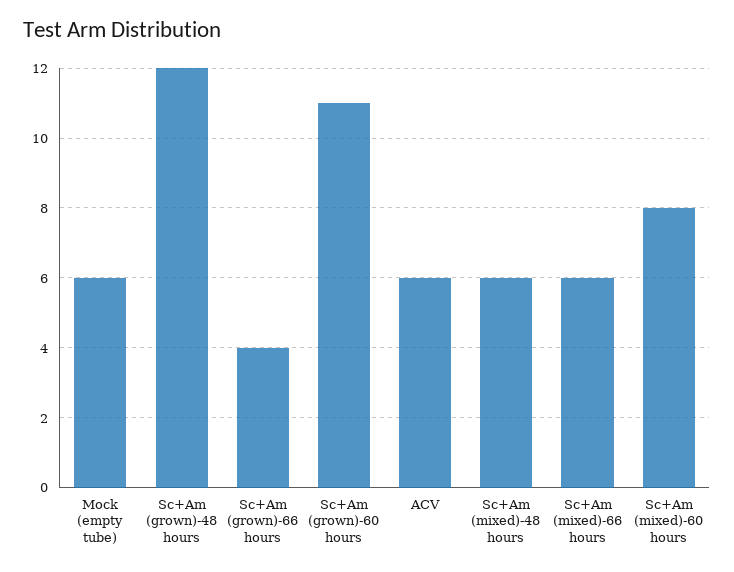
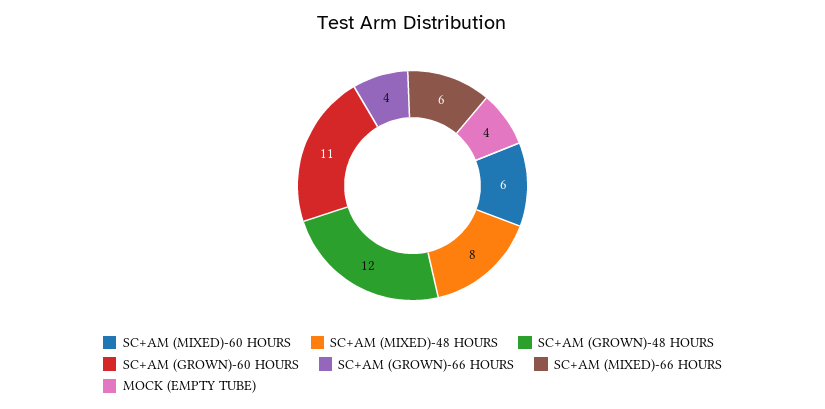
Mock (empty tube): 6 -> 4
ACV: 6 -> none
Sc+Am (mixed)-48 hours: 6 -> 8
Sc+Am (mixed)-60 hours: 8 -> 6

